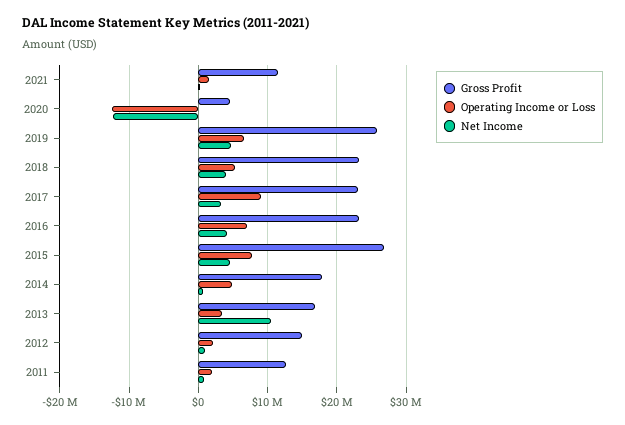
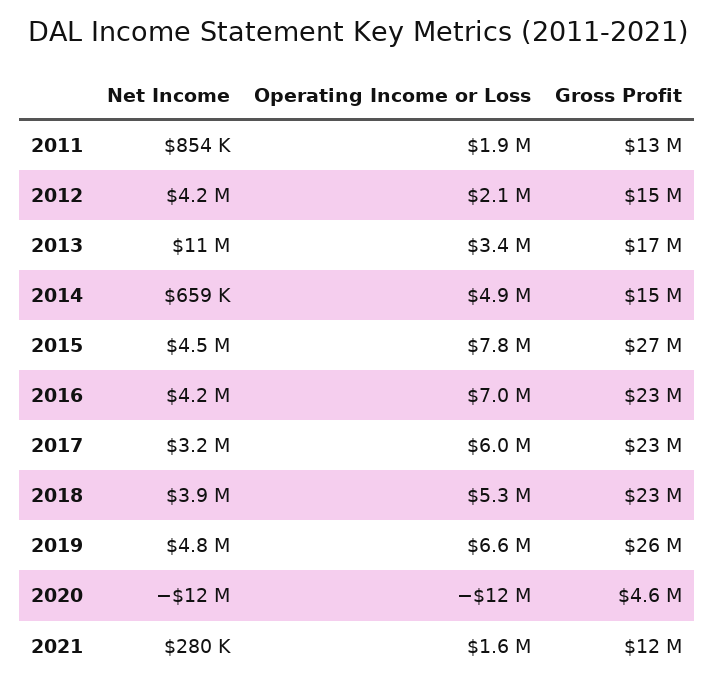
Operating Income or Loss, 2017: 9000000 -> 6000000
Gross Profit, 2014: 18000000 -> 15000000
Net Income, 2012: 1000000 -> 4200000

